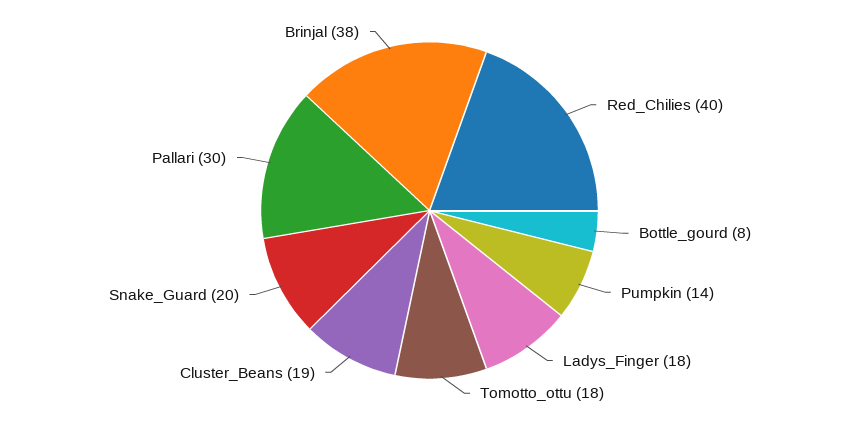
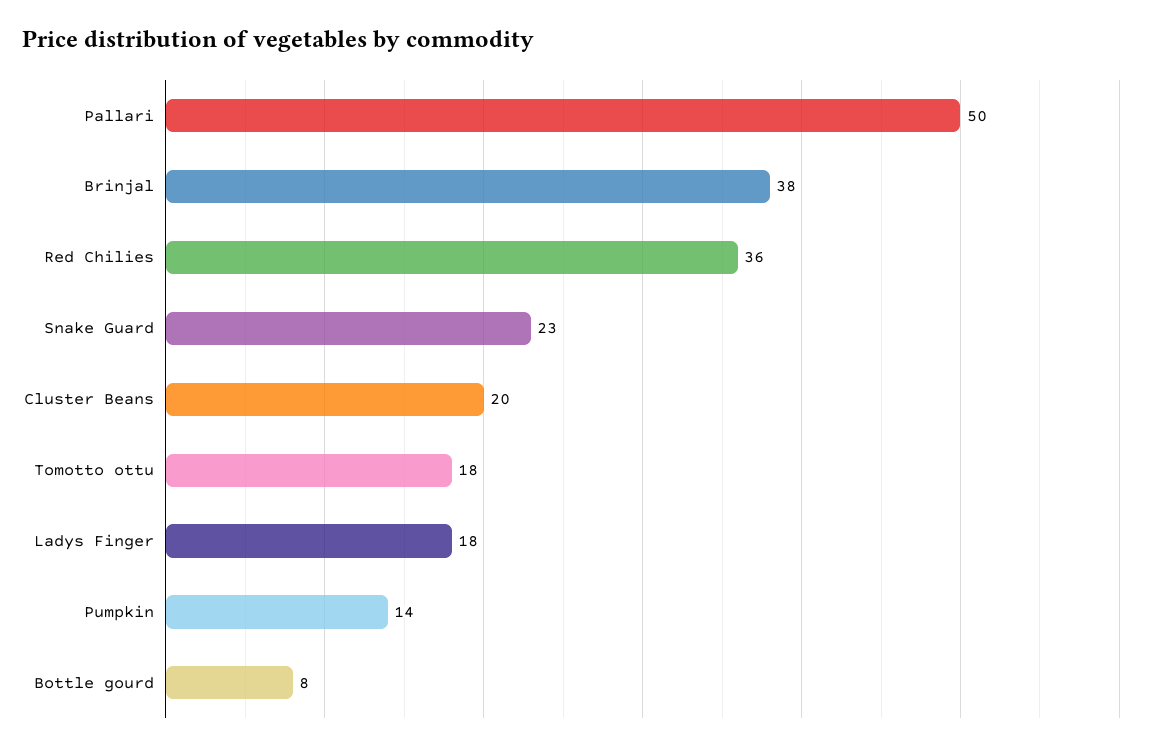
Red_Chilies: 40 -> 36
Cluster_Beans: 19 -> 20
Snake_Guard: 20 -> 23
Pallari: 30 -> 50

